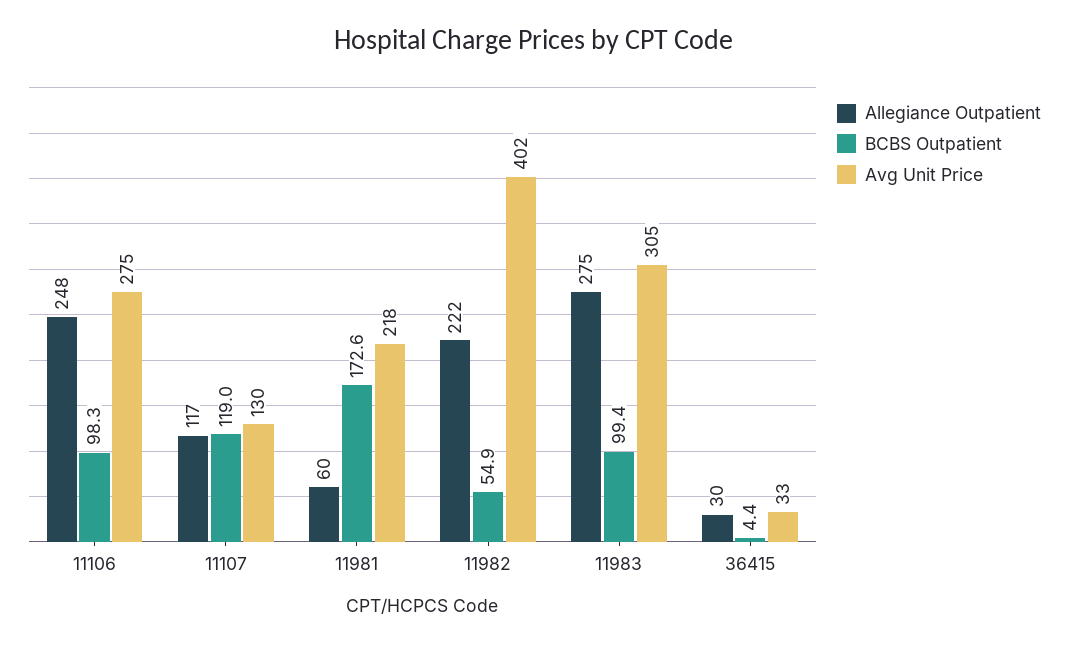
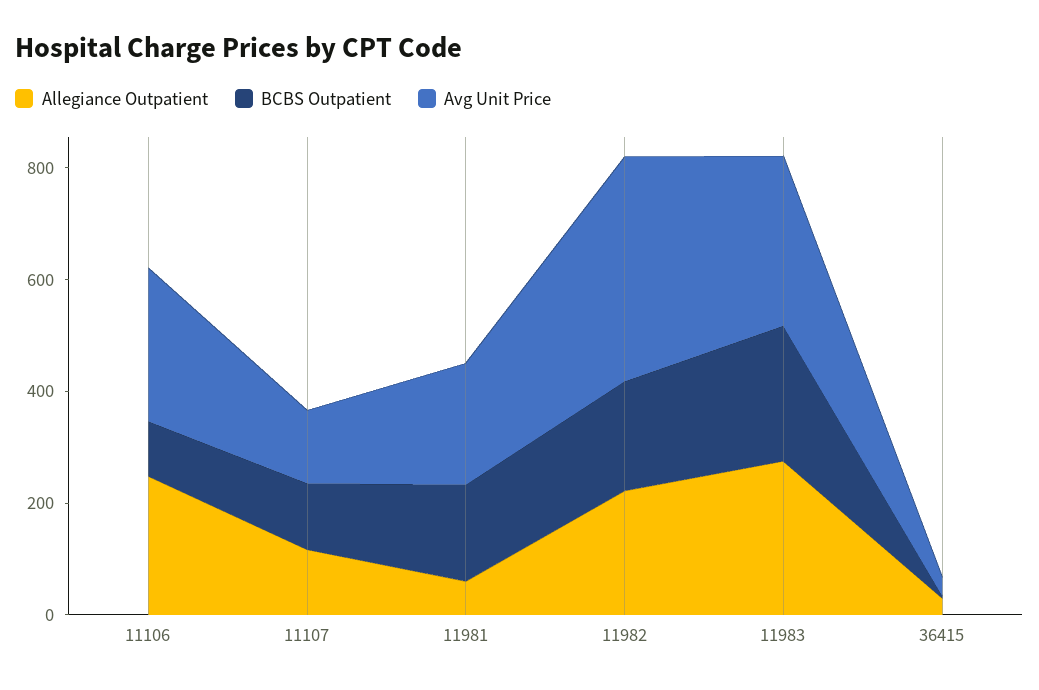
BCBS Outpatient, 11982: 54.9 -> 200
BCBS Outpatient, 11983: 99.4 -> 250

